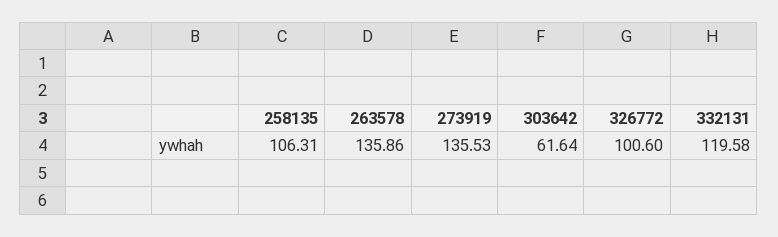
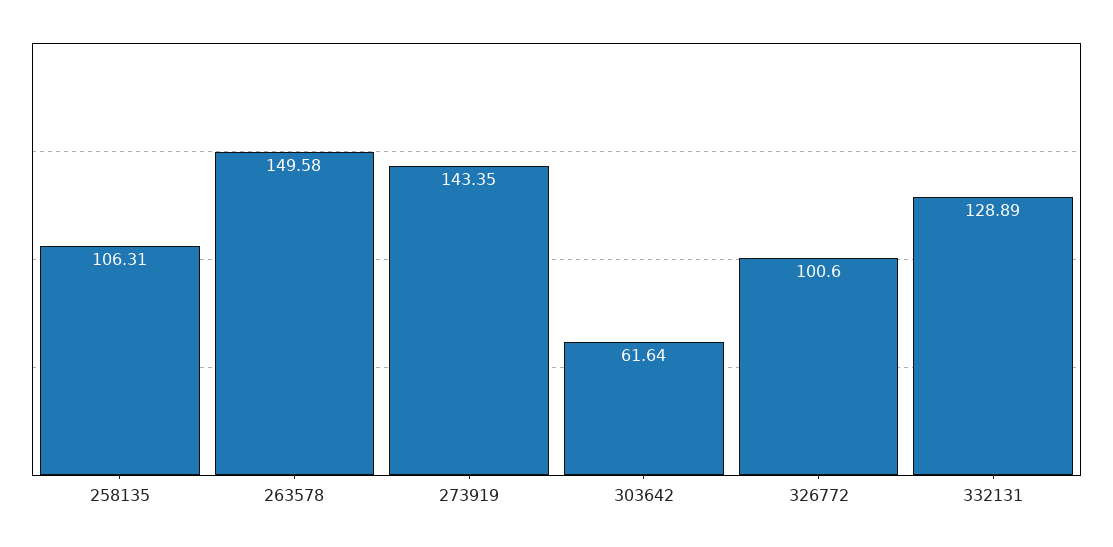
263578: 135.86 -> 149.58
273919: 135.53 -> 143.35
332131: 119.58 -> 128.89

